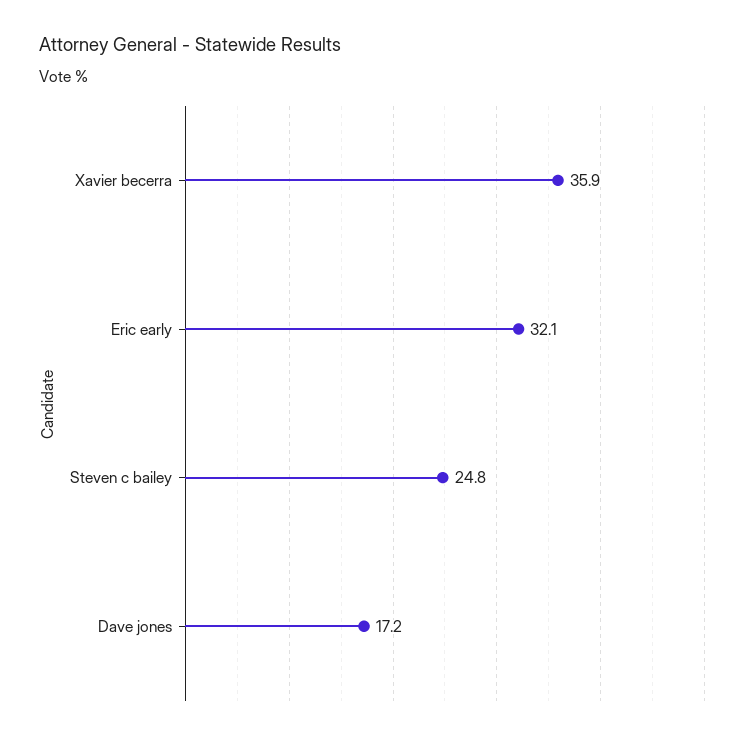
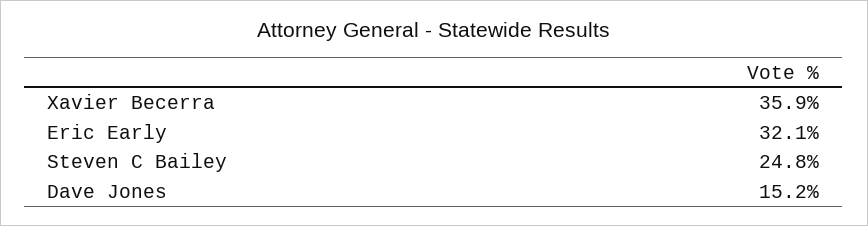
Dave jones: 17.2 -> 15.2

